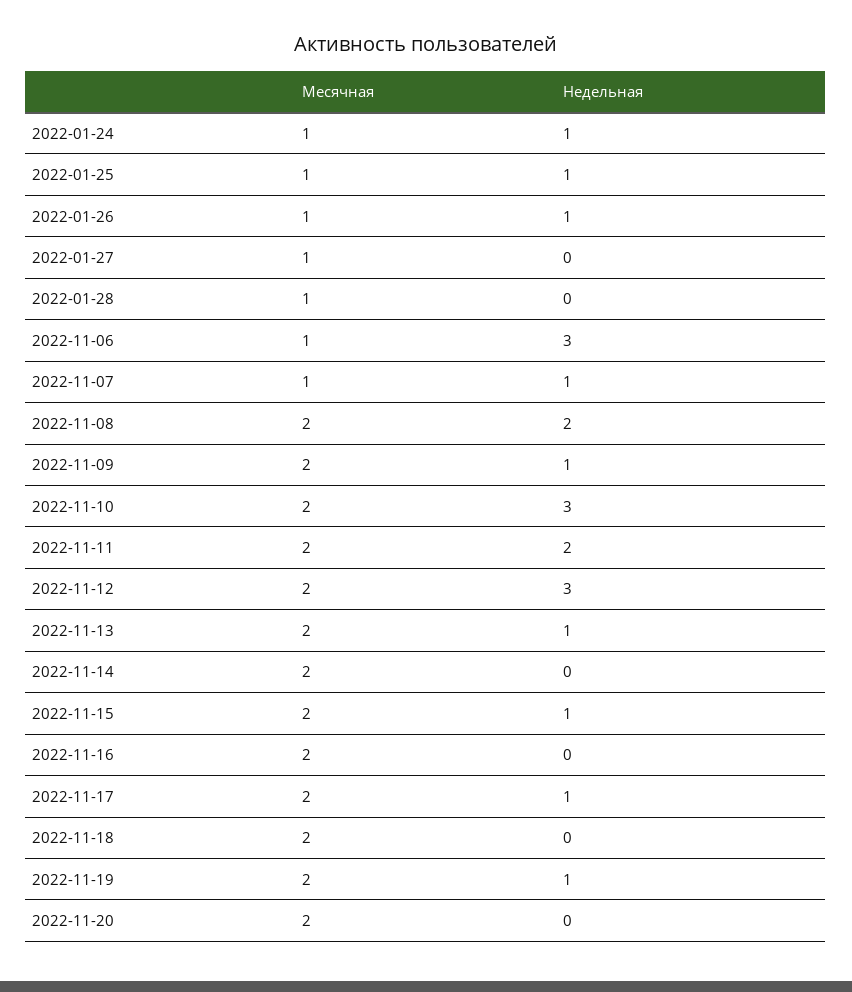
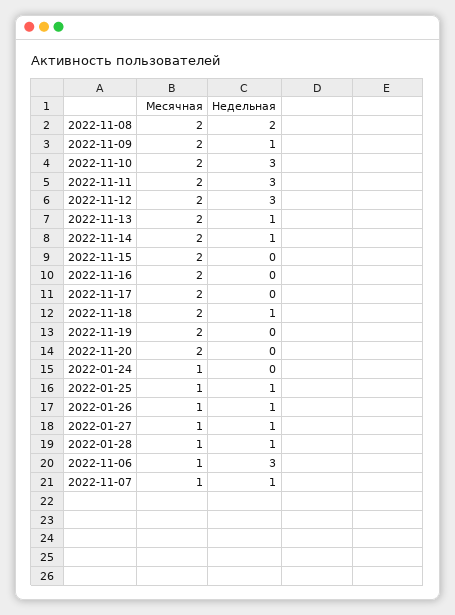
Недельная, 2022-01-24: 1 -> 0
Недельная, 2022-01-27: 0 -> 1
Недельная, 2022-01-28: 0 -> 1
Недельная, 2022-11-11: 2 -> 3
Недельная, 2022-11-14: 0 -> 1
Недельная, 2022-11-15: 1 -> 0
Недельная, 2022-11-17: 1 -> 0
Недельная, 2022-11-18: 0 -> 1
Недельная, 2022-11-19: 1 -> 0

